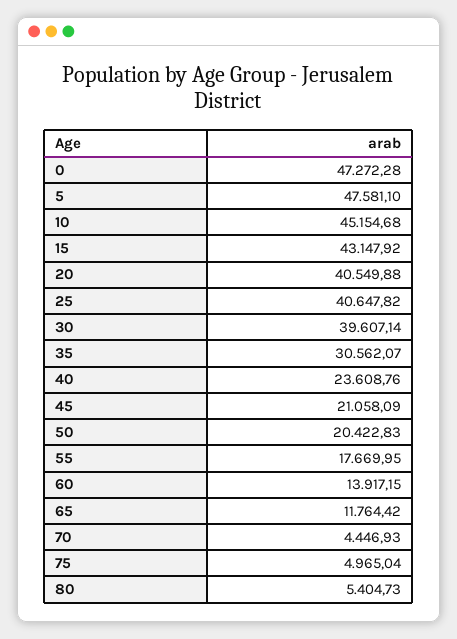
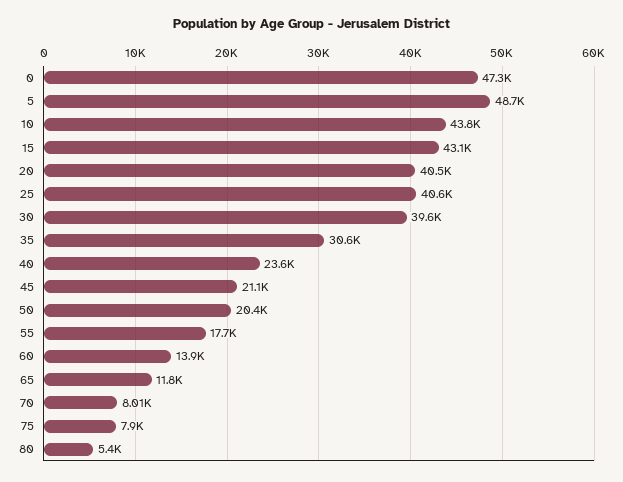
5: 47581.1 -> 48700
10: 45154.68 -> 43800
70: 4446.93 -> 8010
75: 4965.04 -> 7900

